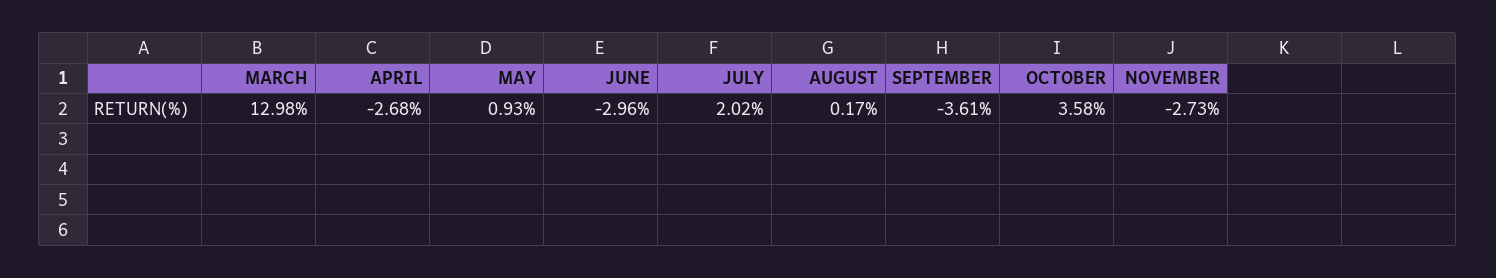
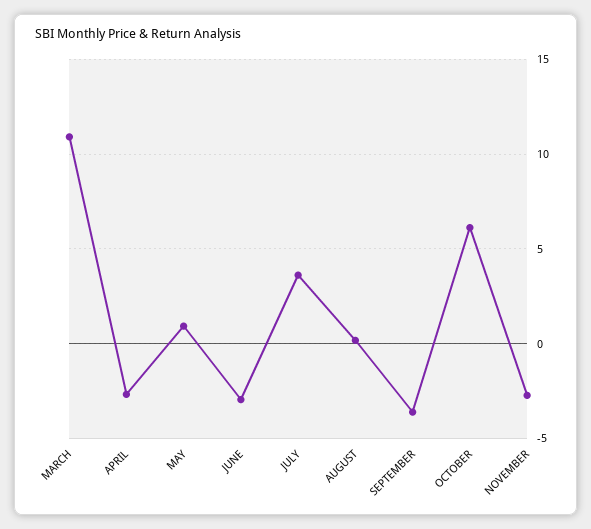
MARCH: 12.98 -> 11
JULY: 2.02 -> 3.5
OCTOBER: 3.58 -> 6

